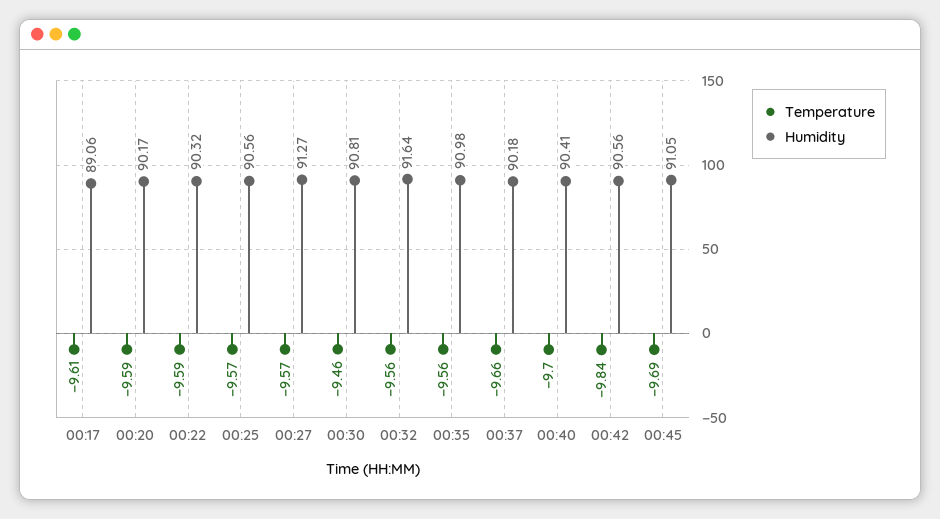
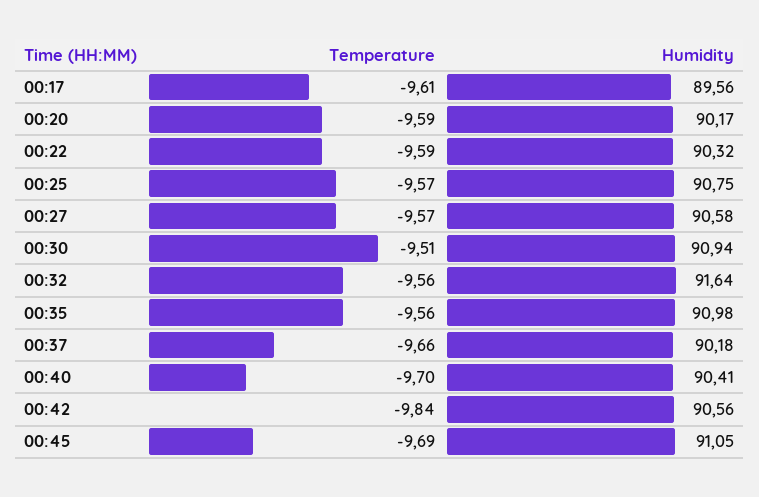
Humidity, 00:17: 89.06 -> 89.56
Humidity, 00:25: 90.56 -> 90.75
Humidity, 00:27: 91.27 -> 90.58
Temperature, 00:30: -9.46 -> -9.51
Humidity, 00:30: 90.81 -> 90.94

